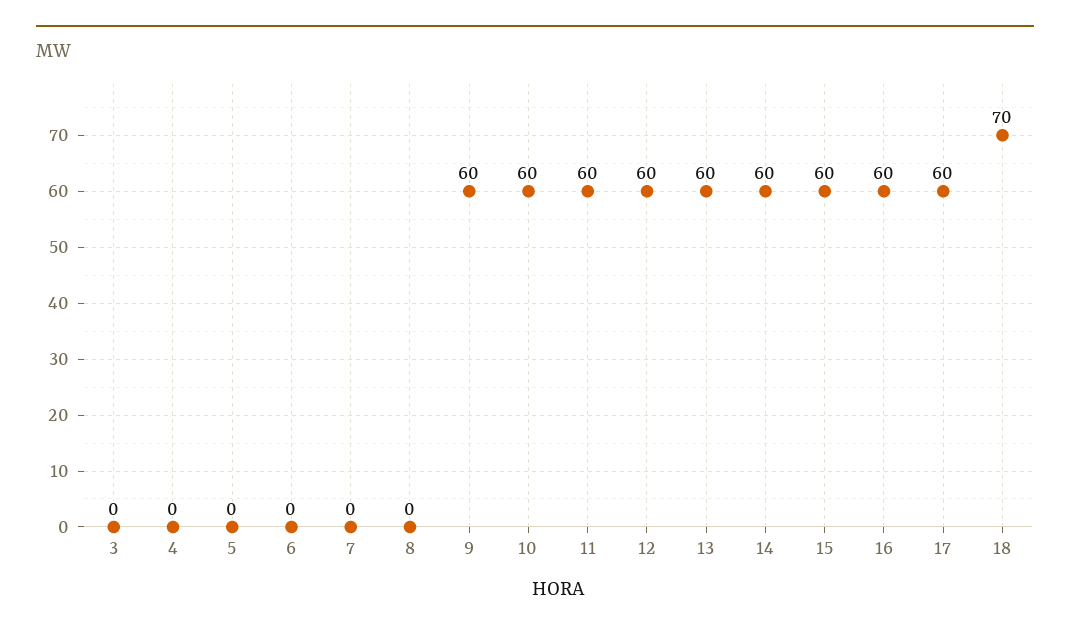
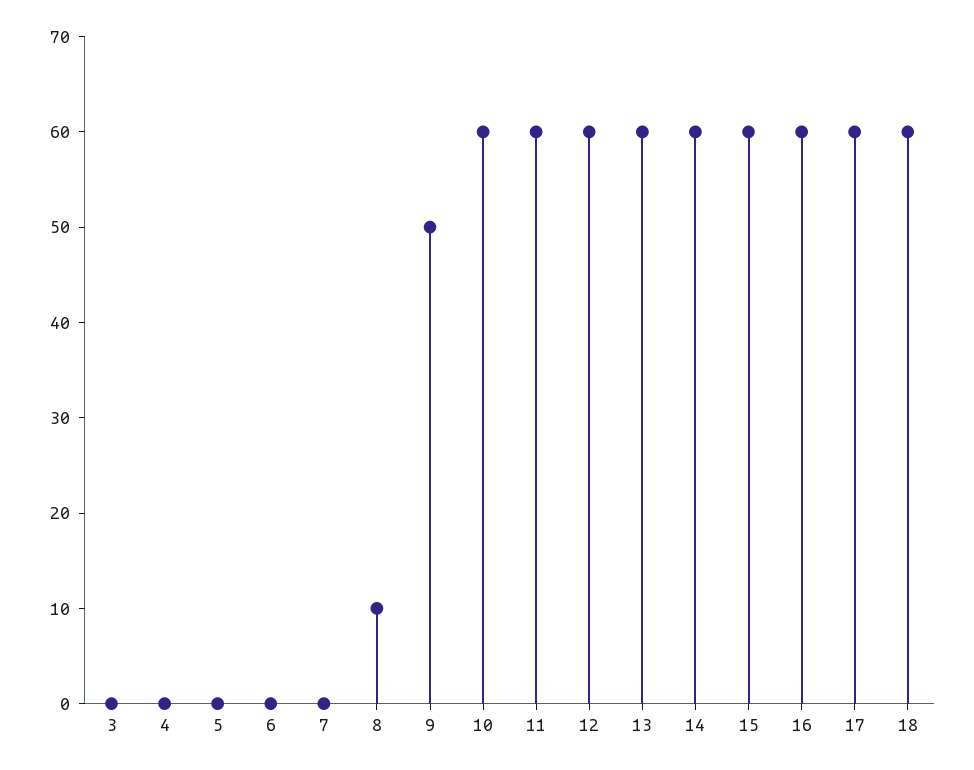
8: 0 -> 10
9: 60 -> 50
18: 70 -> 60

